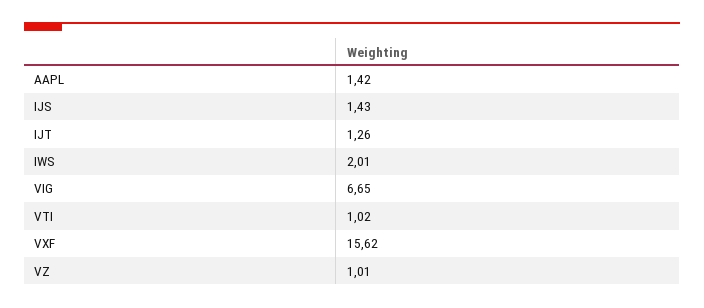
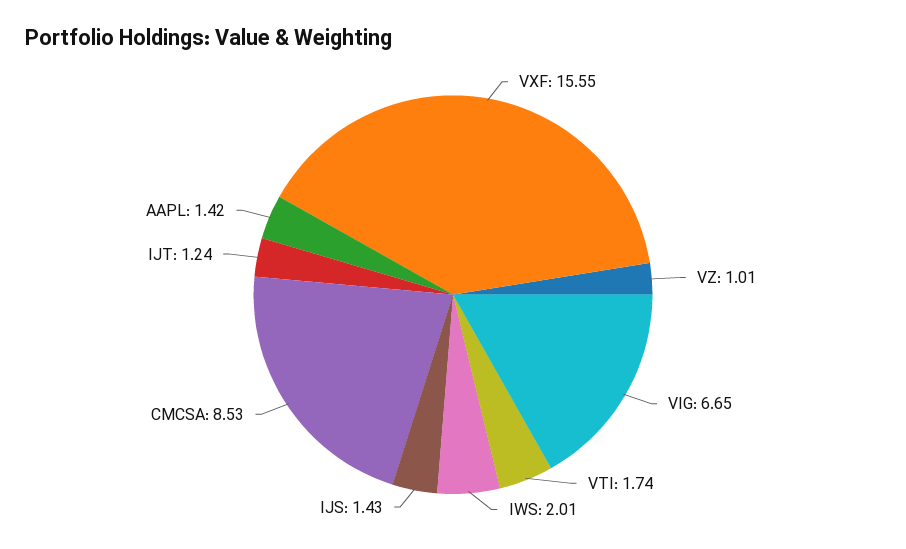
IJT: 1.26 -> 1.24
VTI: 1.02 -> 1.74
VXF: 15.62 -> 15.55
CMCSA: none -> 8.53

